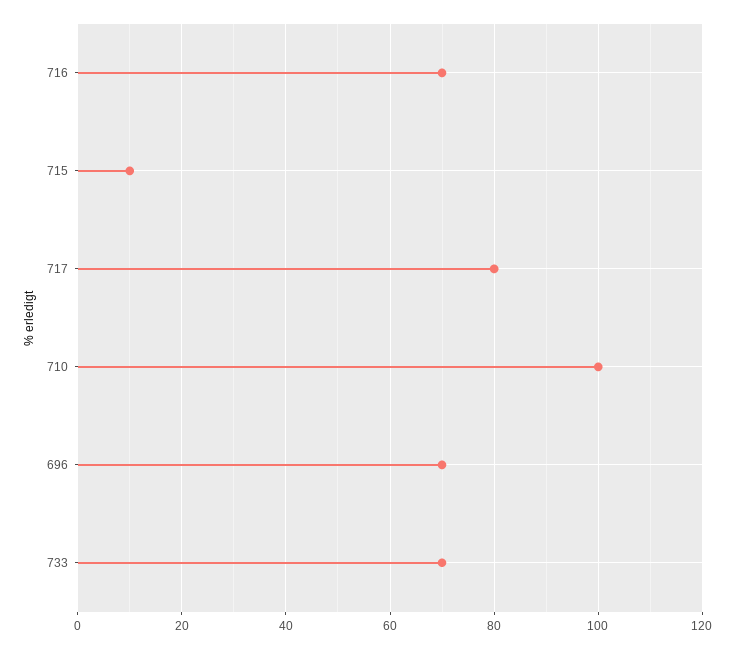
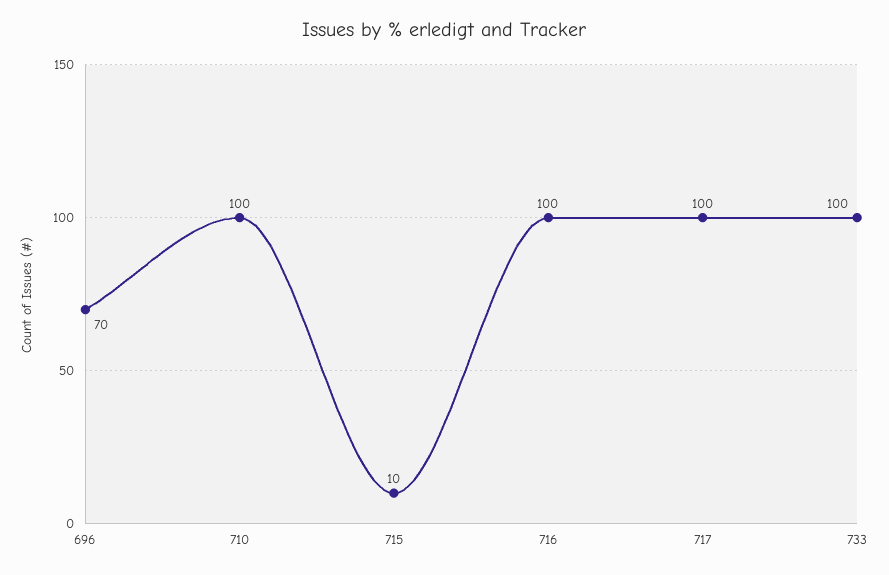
716: 70 -> 100
717: 80 -> 100
733: 70 -> 100

